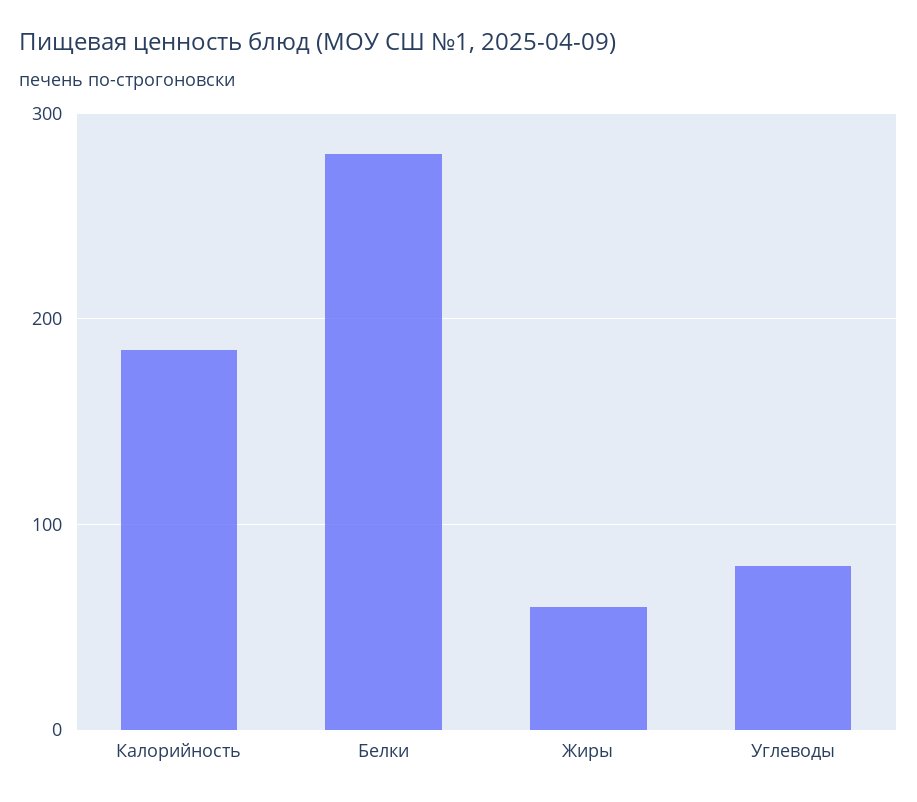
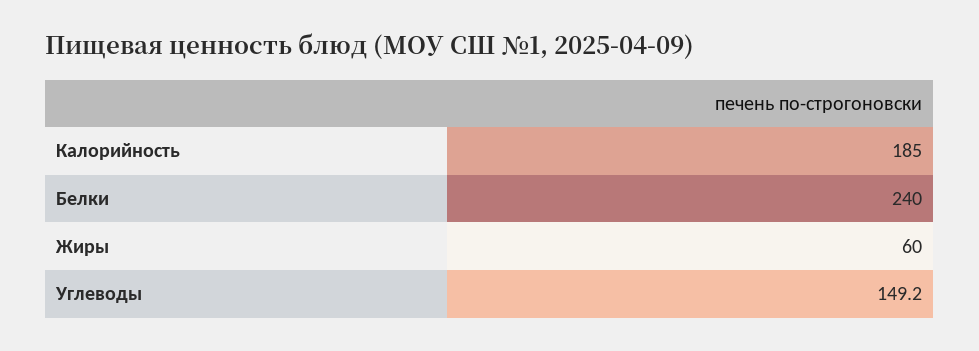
Белки: 280 -> 240
Углеводы: 80 -> 149.2

